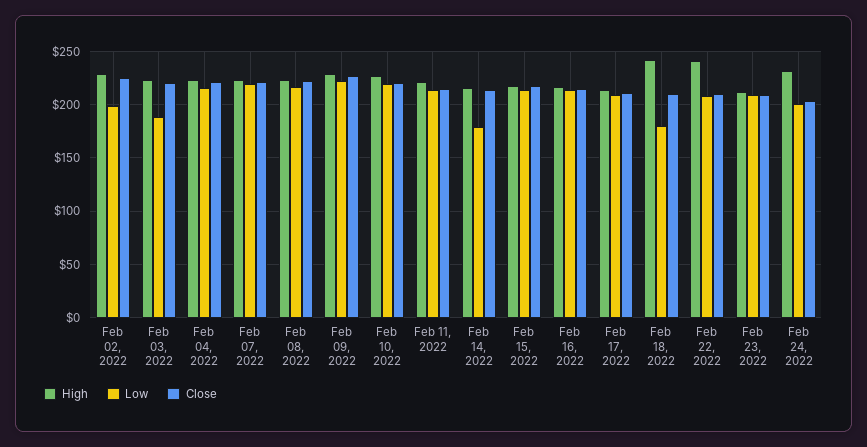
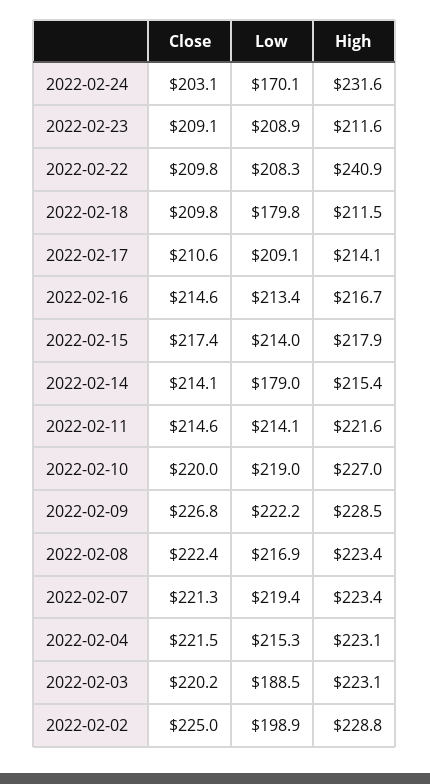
High, Feb 18, 2022: 240 -> 211.5
Low, Feb 24, 2022: 200 -> 170.1

